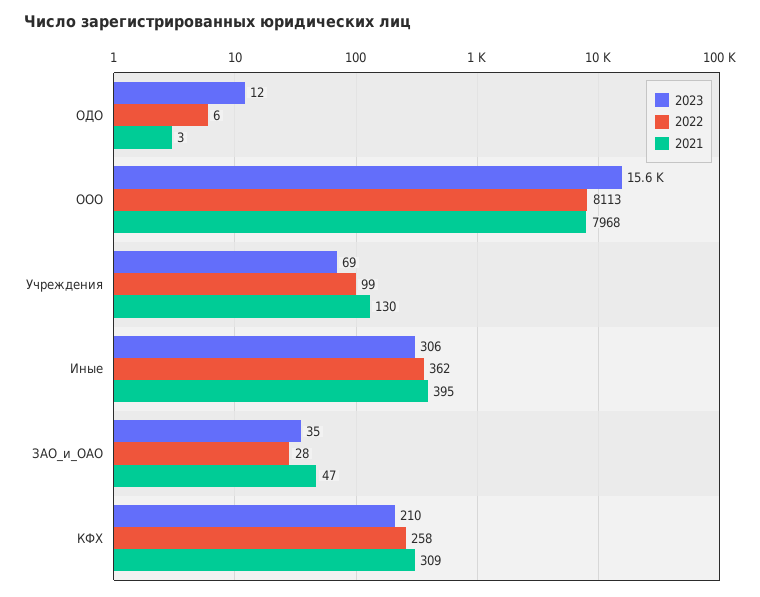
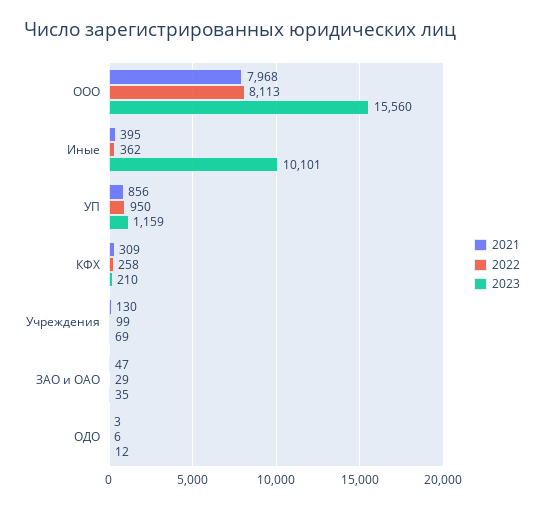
2023, Иные: 306 -> 10101
2022, ЗАО_и_ОАО: 28 -> 29
2021, УП: none -> 856
2022, УП: none -> 950
2023, УП: none -> 1159

